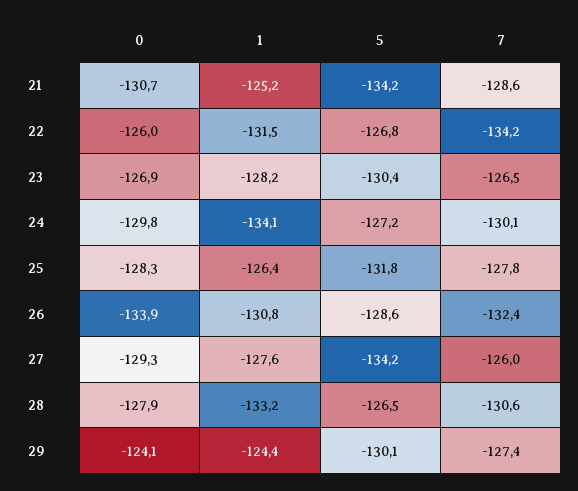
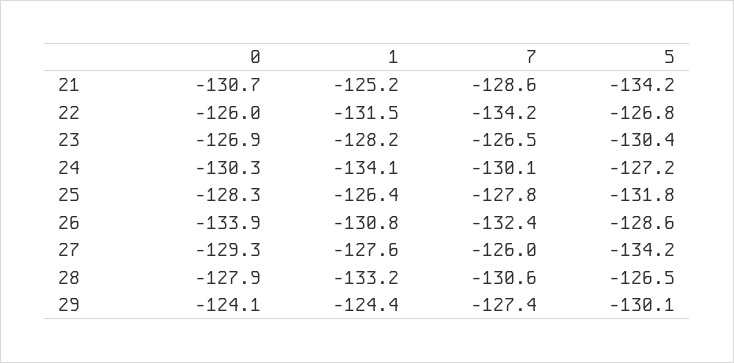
0, 24: -129.8 -> -130.3

